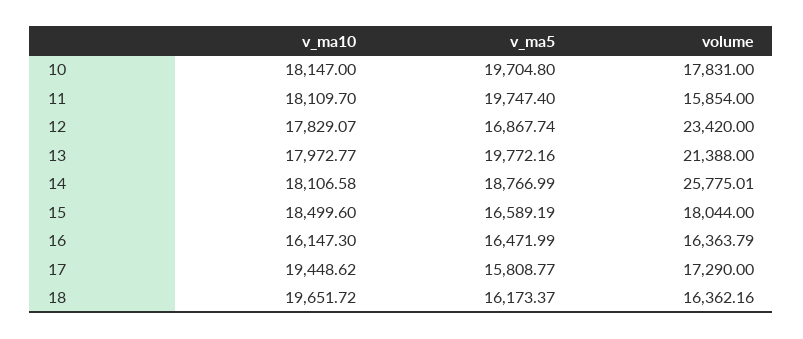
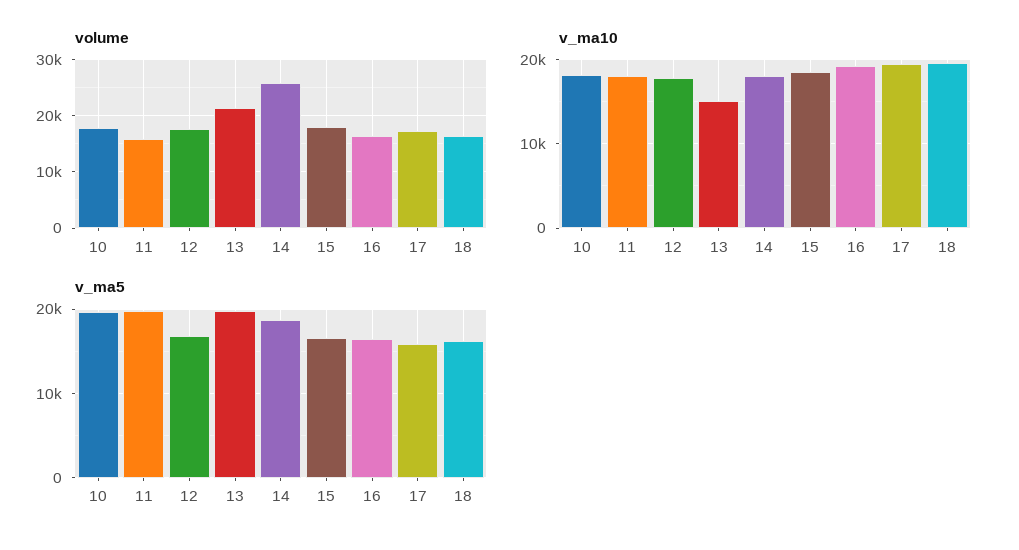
volume, 12: 23420 -> 18000
v_ma10, 13: 17972.77 -> 15000
v_ma10, 16: 16147.3 -> 19000

